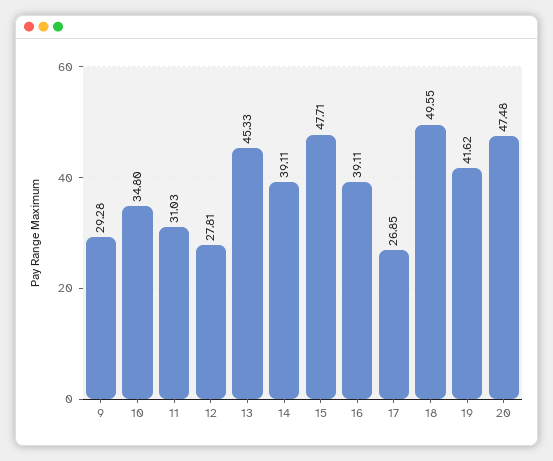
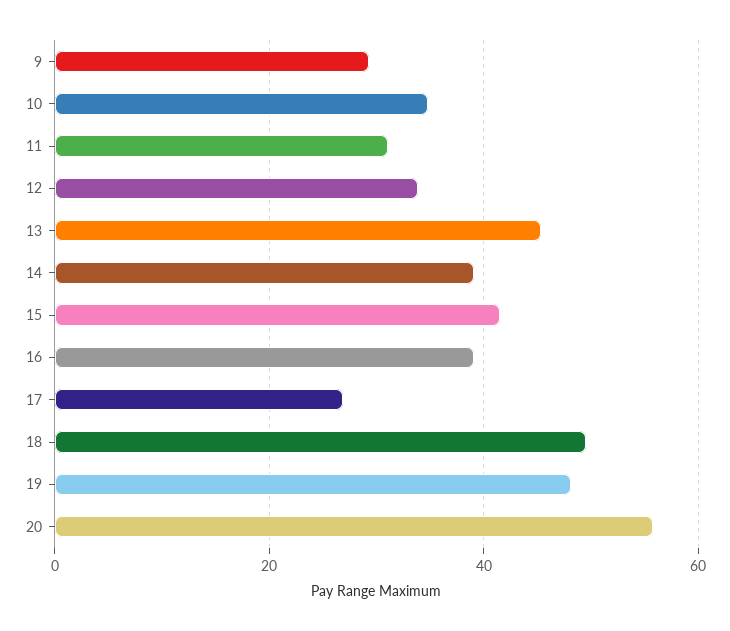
12: 27.81 -> 34
15: 47.71 -> 42
19: 41.62 -> 48
20: 47.48 -> 56

